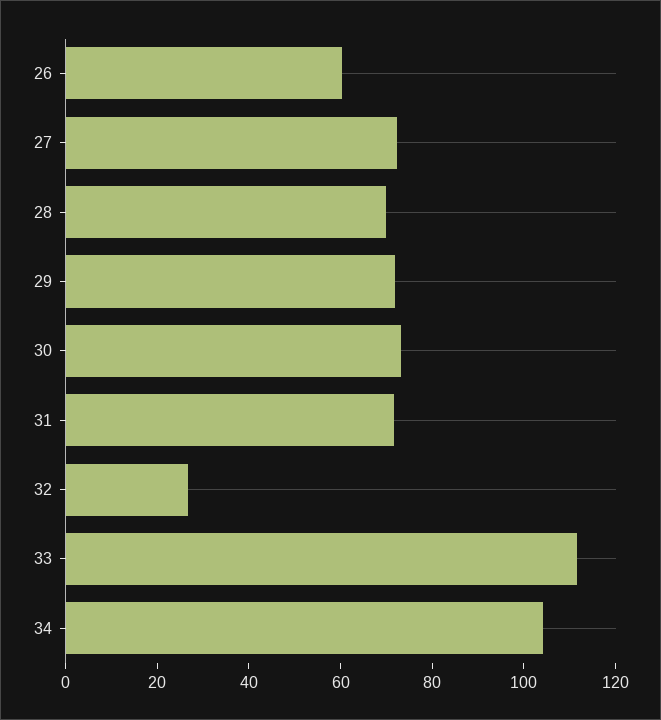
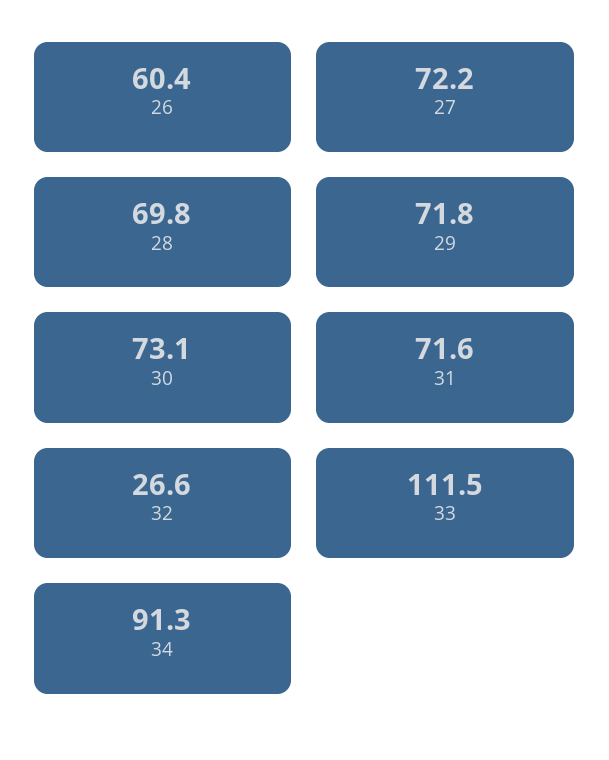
34: 105 -> 91.3

